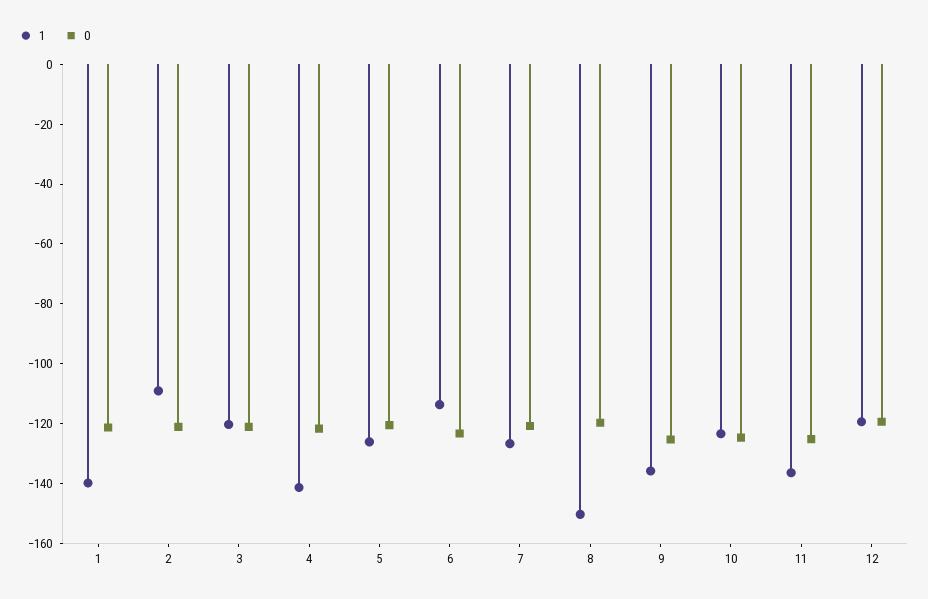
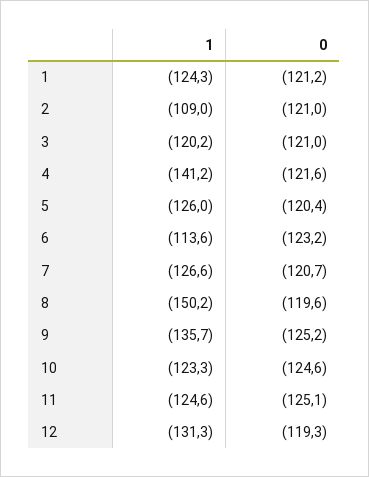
1, 1: -140 -> -124.3
1, 11: -135 -> -124.6
1, 12: -120 -> -131.3

